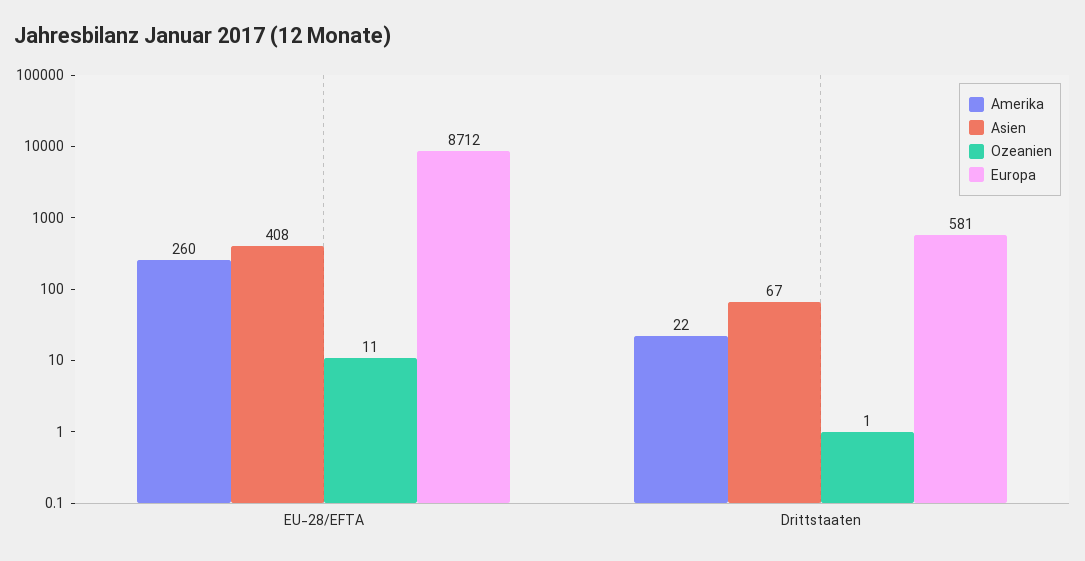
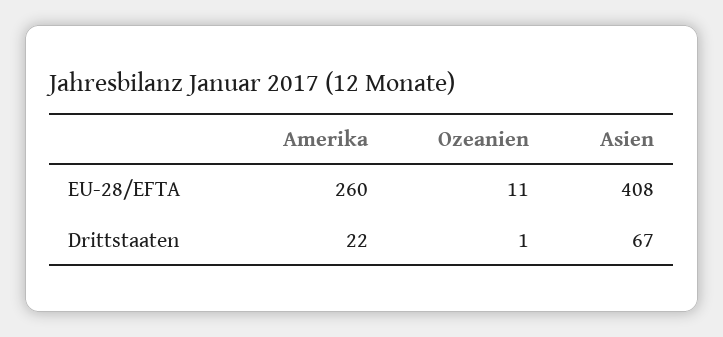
Europa, EU-28/EFTA: 8712 -> none
Europa, Drittstaaten: 581 -> none

